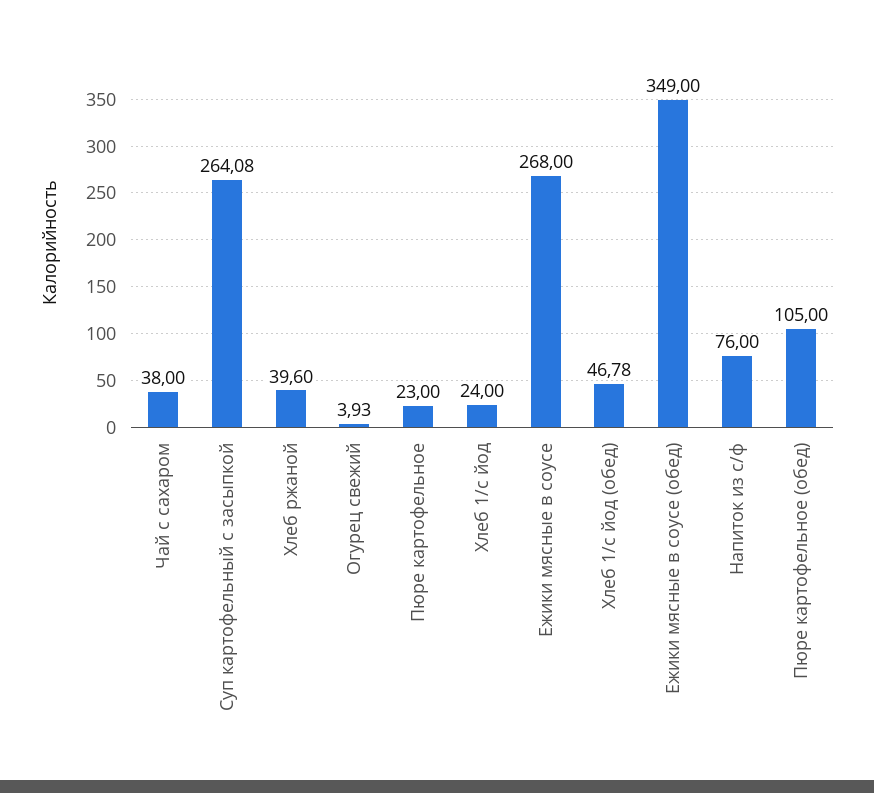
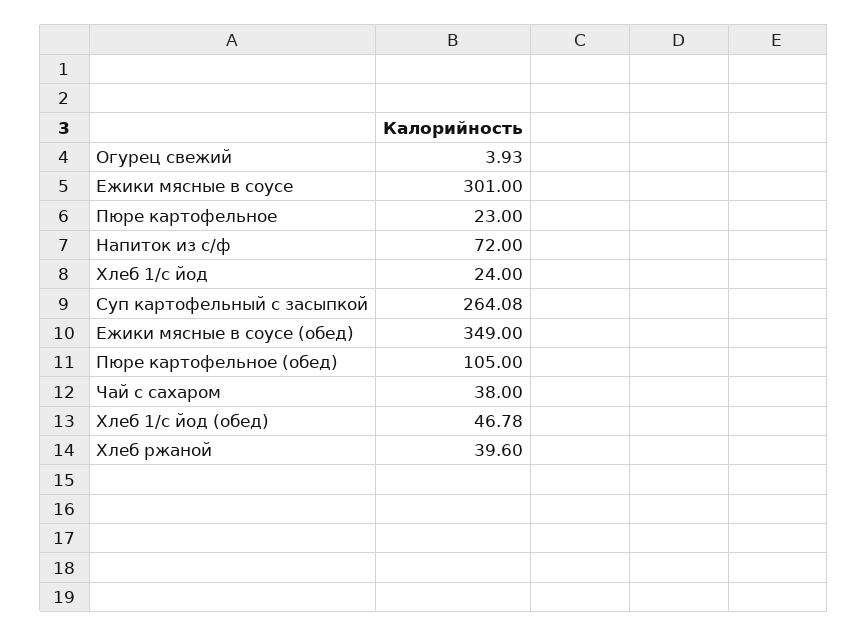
Ежики мясные в соусе: 268 -> 301
Напиток из с/ф: 76 -> 72

